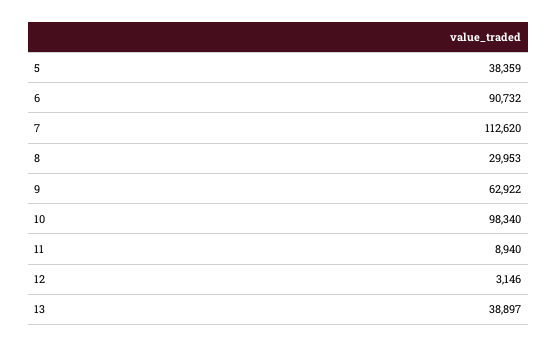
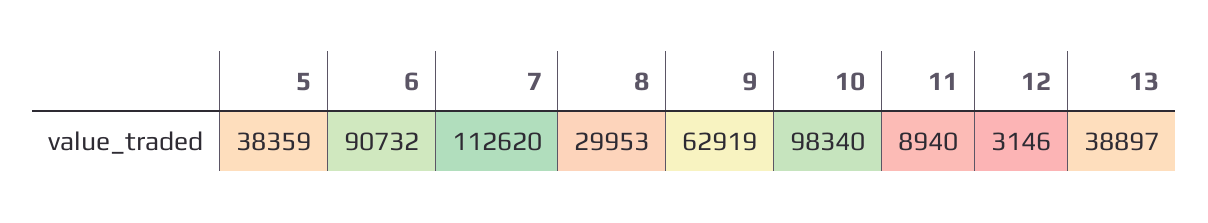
9: 62922 -> 62919

